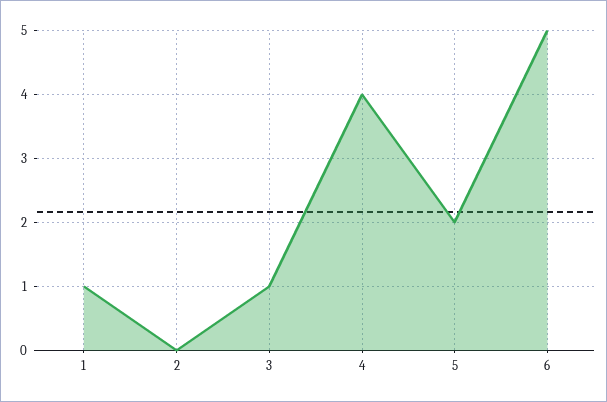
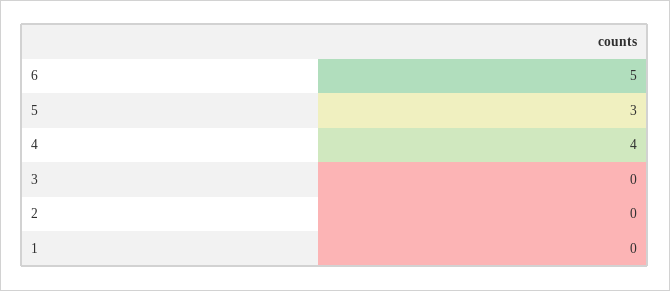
1: 1 -> 0
3: 1 -> 0
5: 2 -> 3

